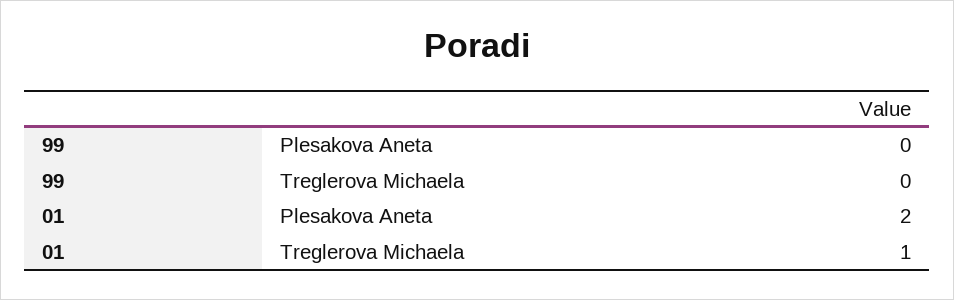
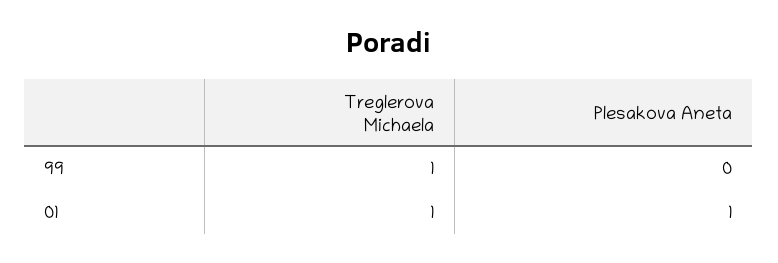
99, Treglerova Michaela: 0 -> 1
01, Plesakova Aneta: 2 -> 1

